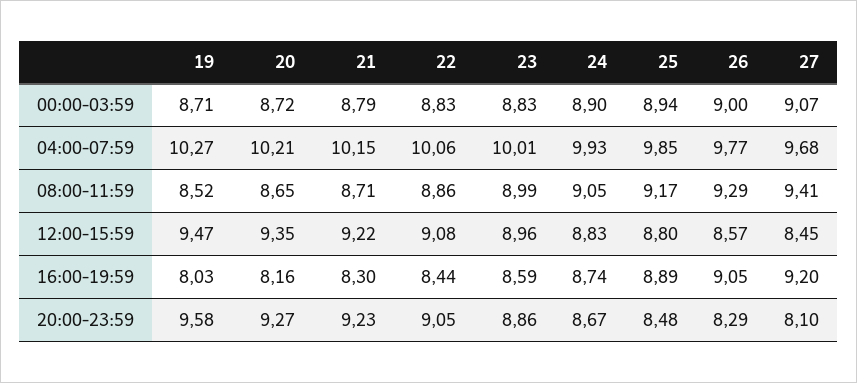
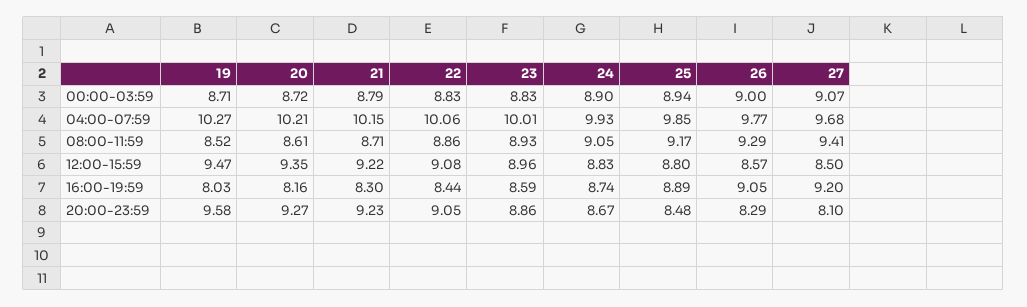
20, 08:00-11:59: 8.65 -> 8.61
23, 08:00-11:59: 8.99 -> 8.93
27, 12:00-15:59: 8.45 -> 8.5

